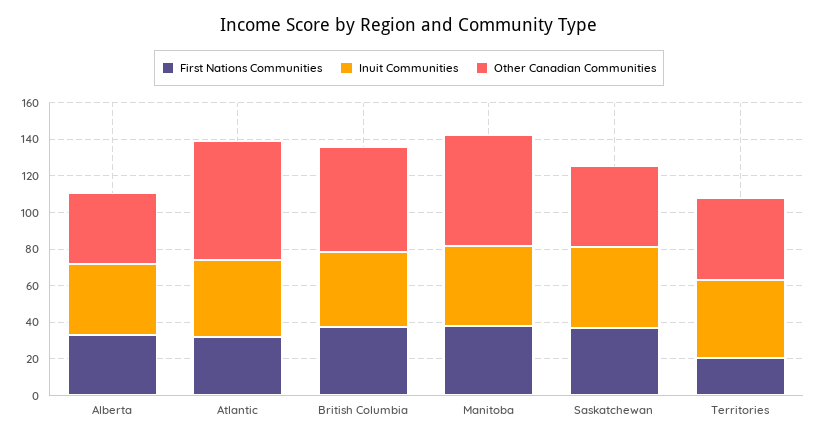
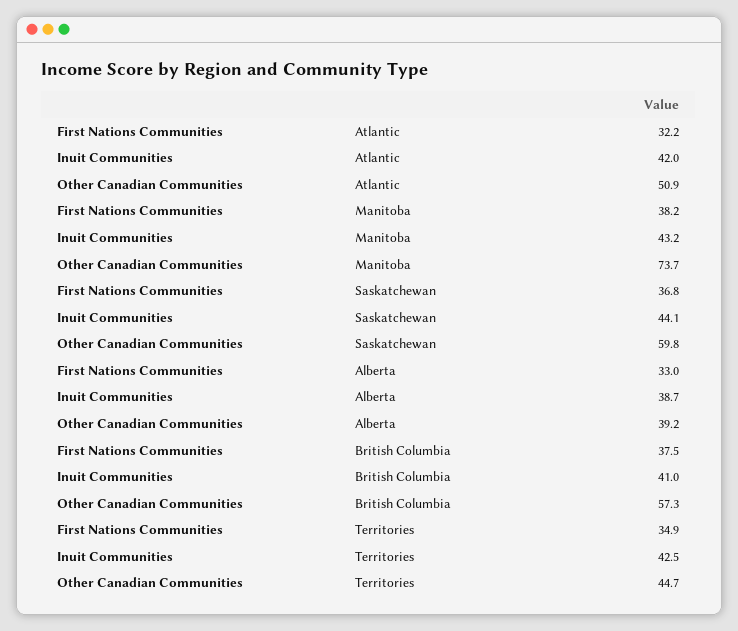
Other Canadian Communities, Atlantic: 65 -> 50.9
Other Canadian Communities, Manitoba: 60 -> 73.7
Other Canadian Communities, Saskatchewan: 45 -> 59.8
First Nations Communities, Territories: 20 -> 34.9

